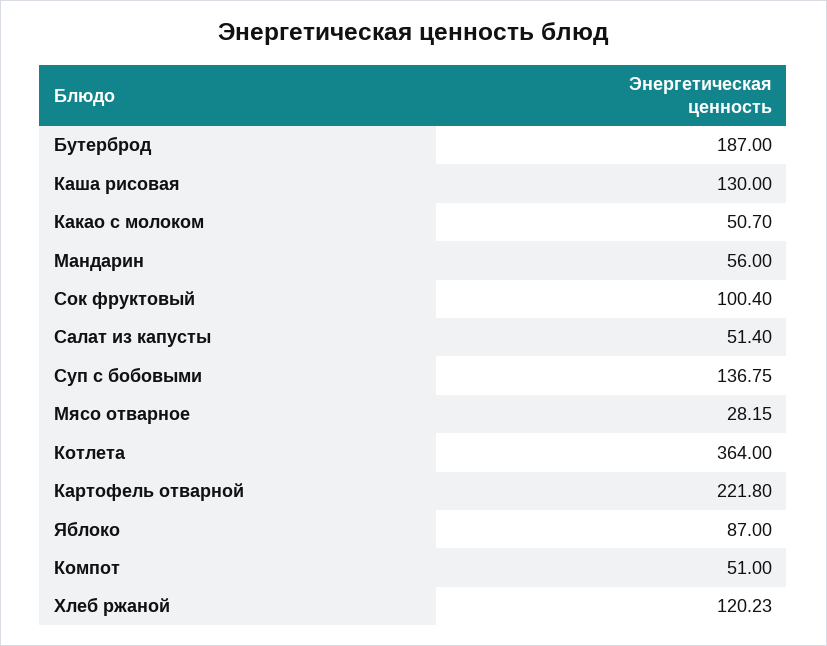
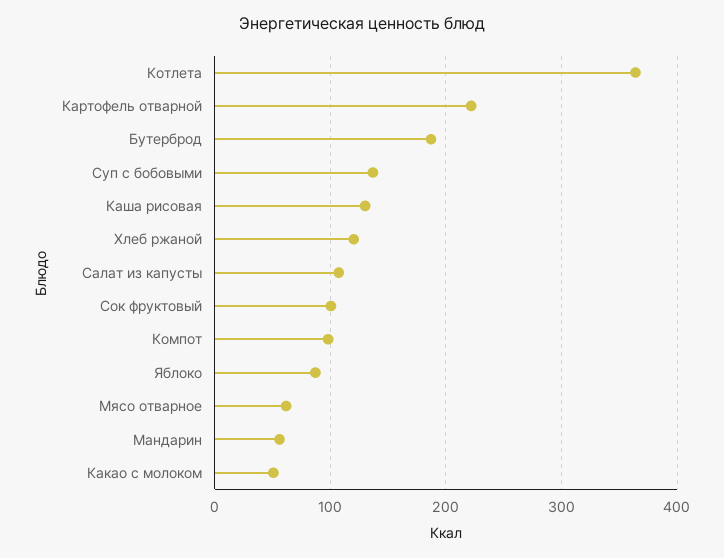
Салат из капусты: 51.4 -> 110
Мясо отварное: 28.15 -> 60
Компот: 51 -> 100

